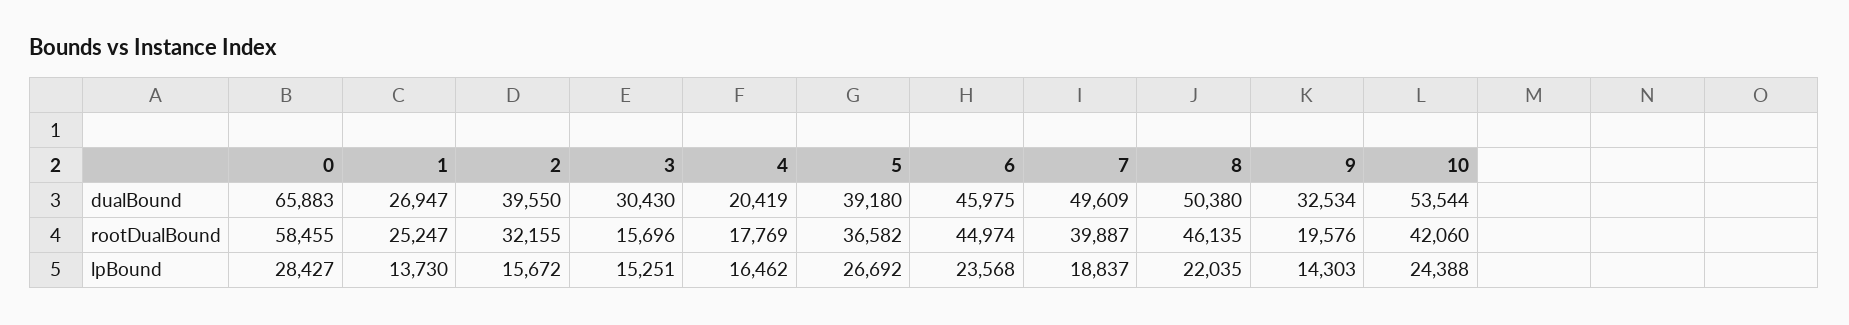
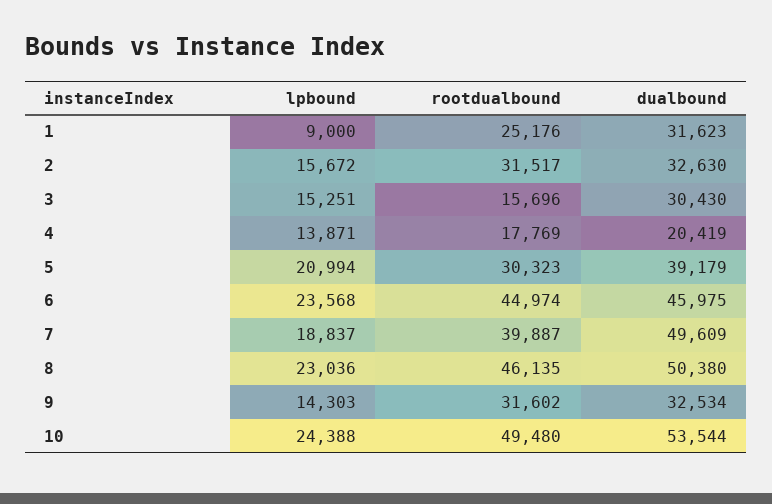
0, dualBound: 65883 -> none
1, dualBound: 26947 -> 31623
2, dualBound: 39550 -> 32630
5, dualBound: 39180 -> 39179
0, rootDualBound: 58455 -> none
1, rootDualBound: 25247 -> 25176
2, rootDualBound: 32155 -> 31517
5, rootDualBound: 36582 -> 30323
9, rootDualBound: 19576 -> 31602
10, rootDualBound: 42060 -> 49480
0, lpBound: 28427 -> none
1, lpBound: 13730 -> 9000
4, lpBound: 16462 -> 13871
5, lpBound: 26692 -> 20994
8, lpBound: 22035 -> 23036

